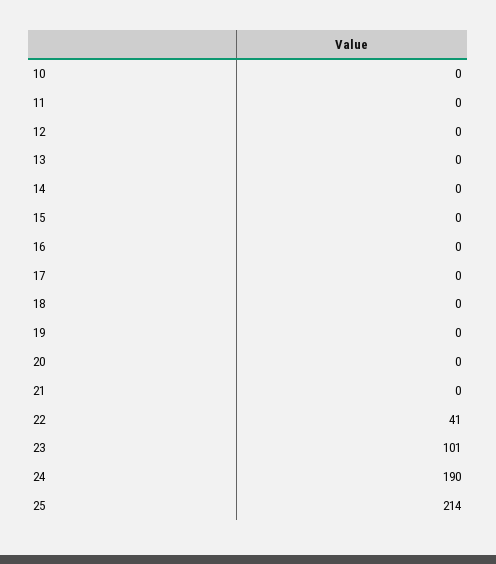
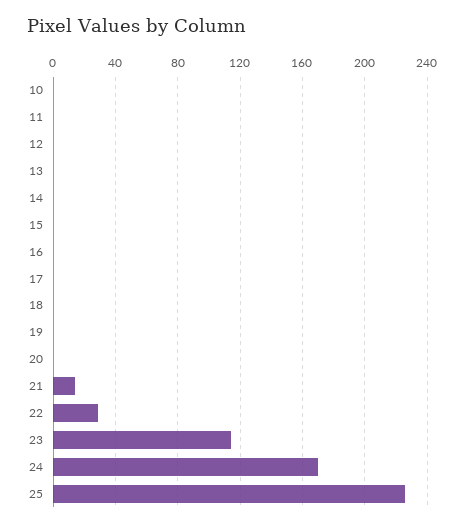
21: 0 -> 15
22: 41 -> 30
23: 101 -> 115
24: 190 -> 170
25: 214 -> 225

